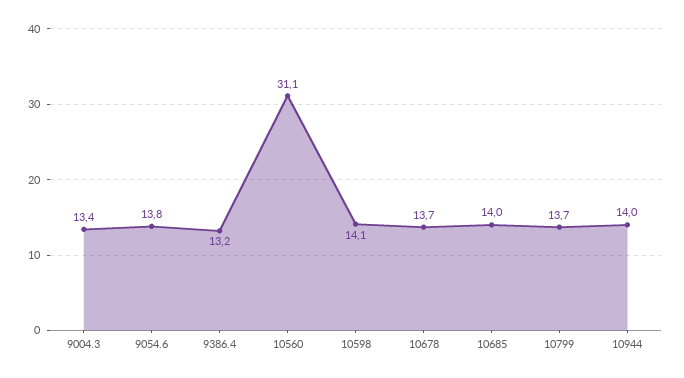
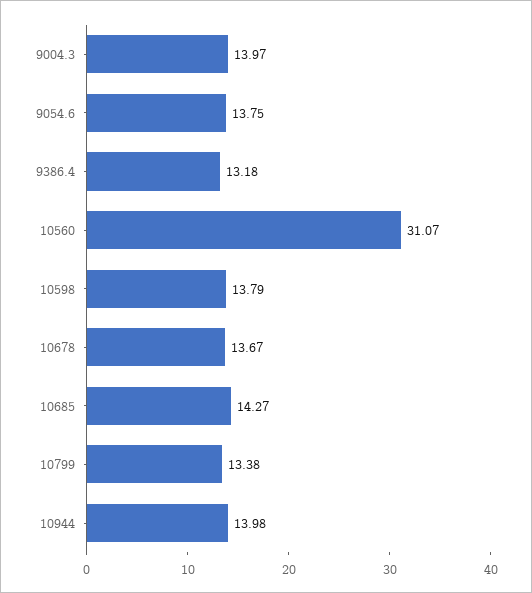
9004.3: 13.4 -> 13.97
10598: 14.1 -> 13.79
10685: 14 -> 14.27
10799: 13.7 -> 13.38

